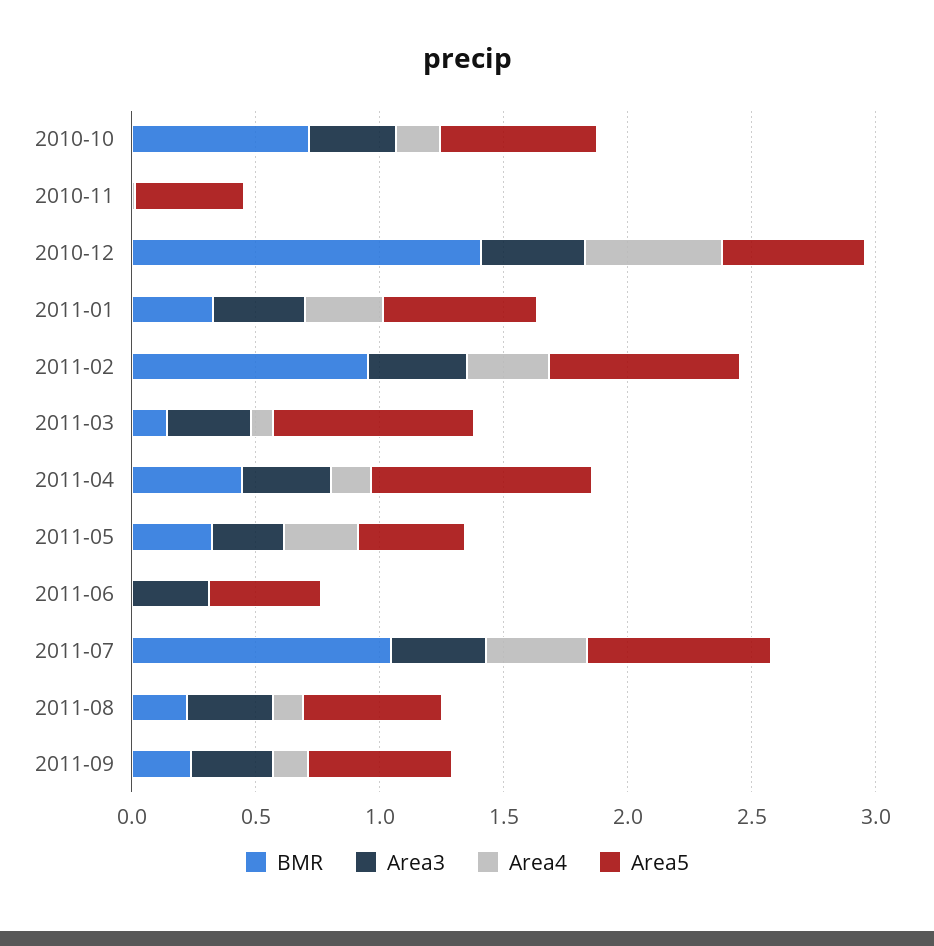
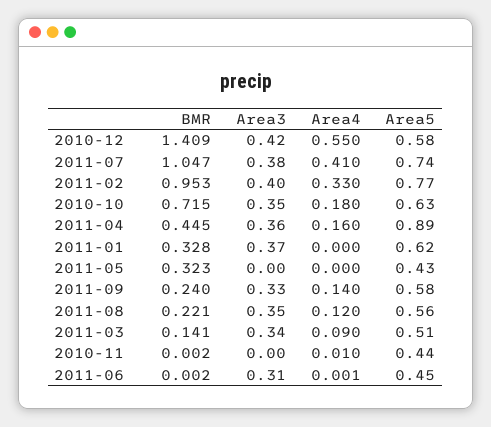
Area4, 2011-01: 0.3 -> 0
Area5, 2011-03: 0.8 -> 0.51
Area3, 2011-05: 0.3 -> 0
Area4, 2011-05: 0.3 -> 0

